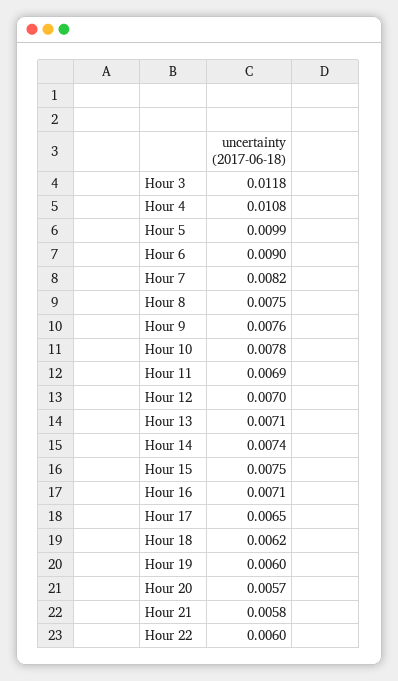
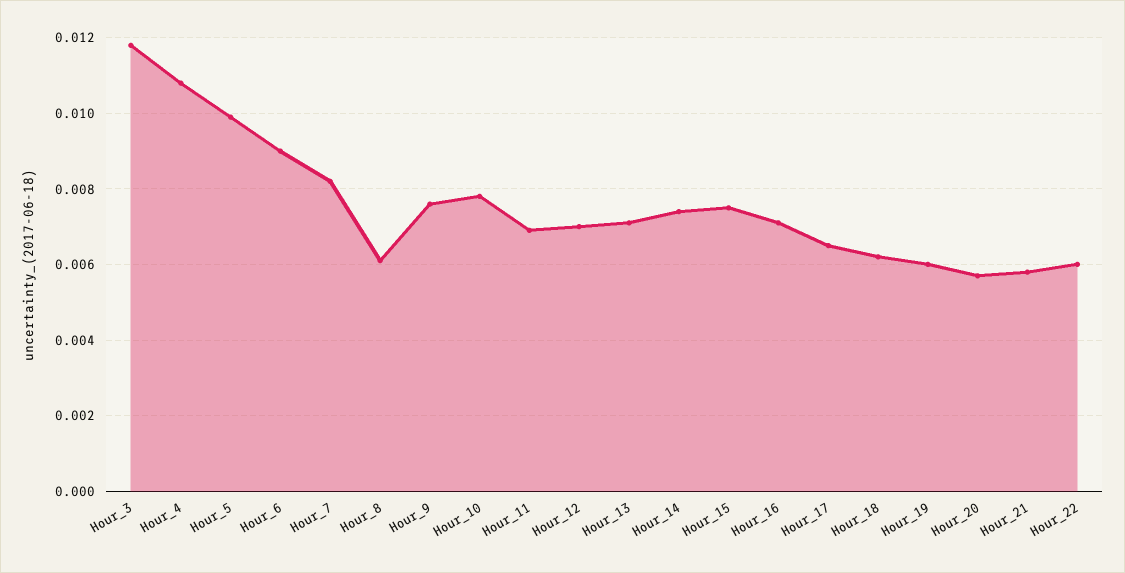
Hour 8: 0.0075 -> 0.006

